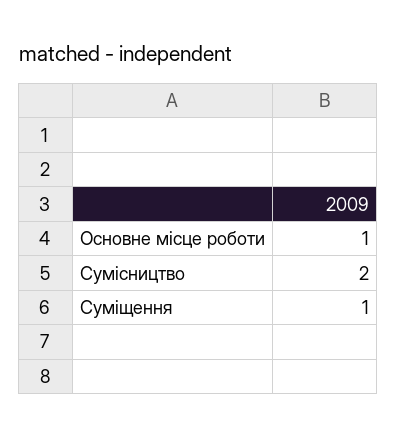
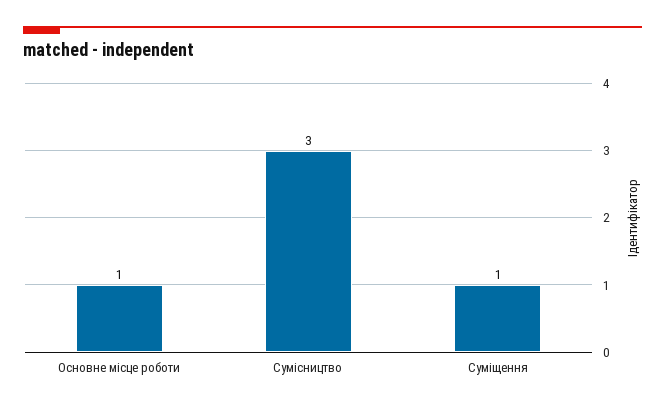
Сумісництво: 2 -> 3

